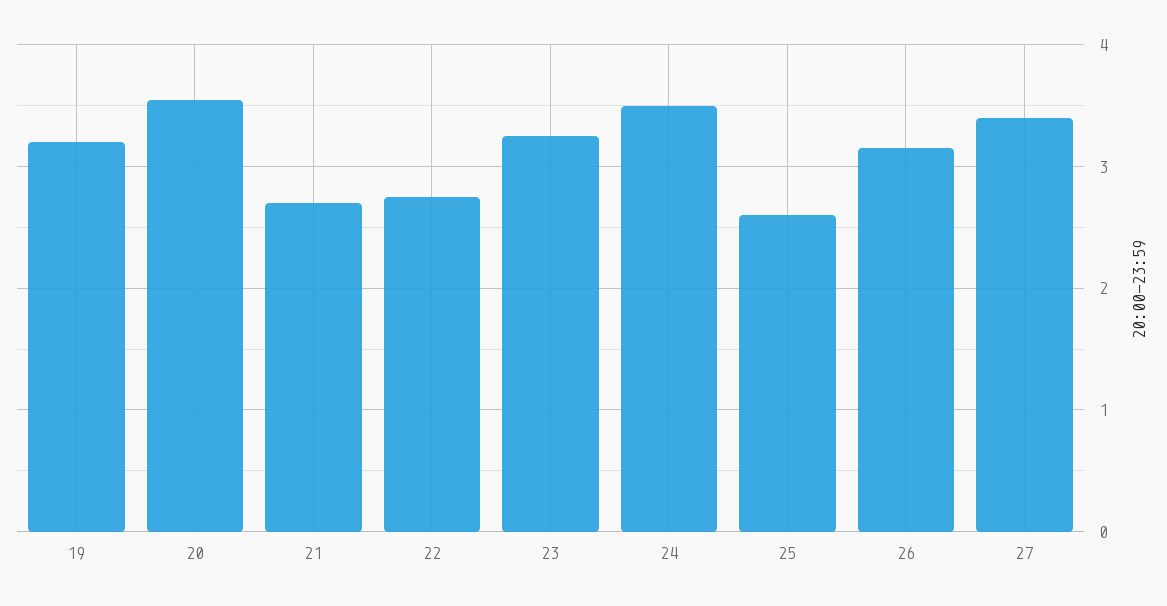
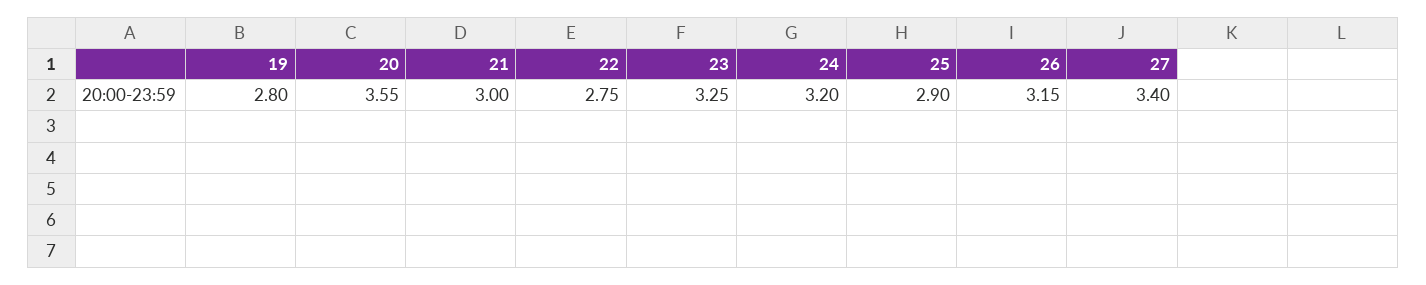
19: 3.2 -> 2.8
21: 2.7 -> 3
24: 3.5 -> 3.2
25: 2.6 -> 2.9

